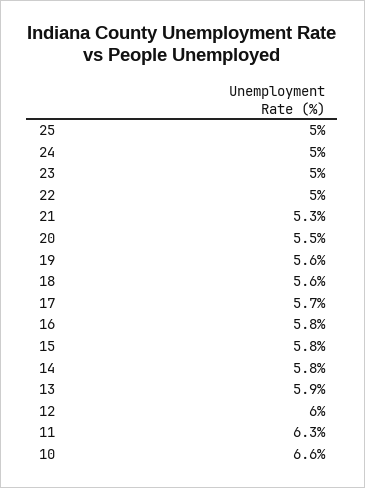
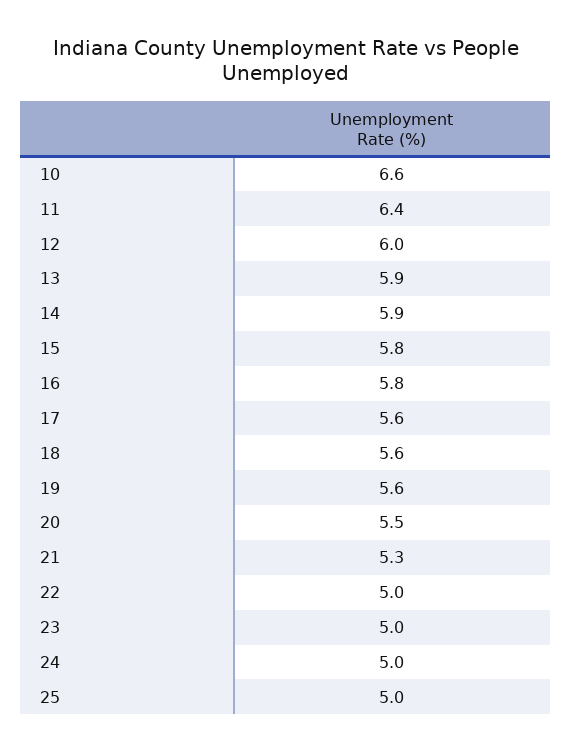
17: 5.7 -> 5.6
14: 5.8 -> 5.9
11: 6.3 -> 6.4

